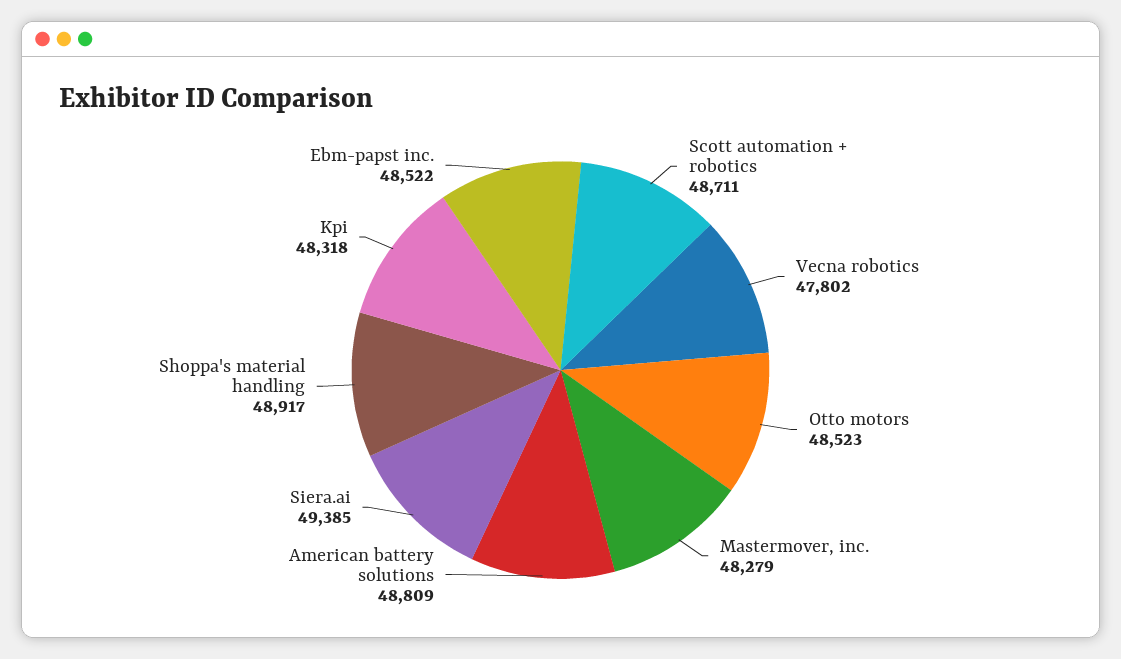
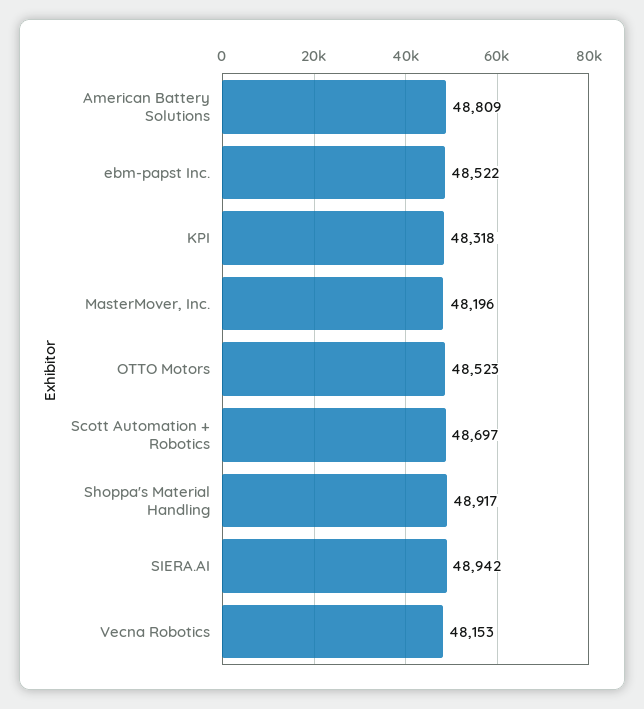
Scott automation + robotics: 48711 -> 48697
Vecna robotics: 47802 -> 48153
Mastermover, inc.: 48279 -> 48196
Siera.ai: 49385 -> 48942

